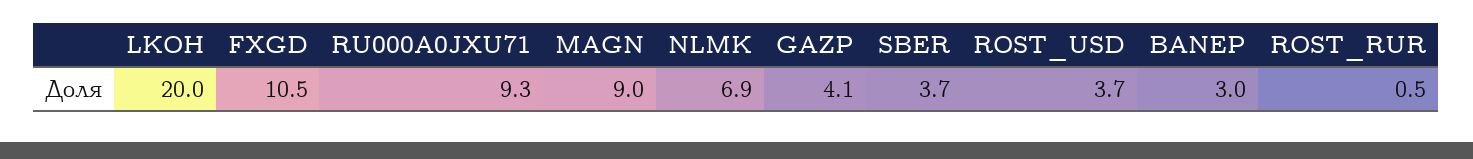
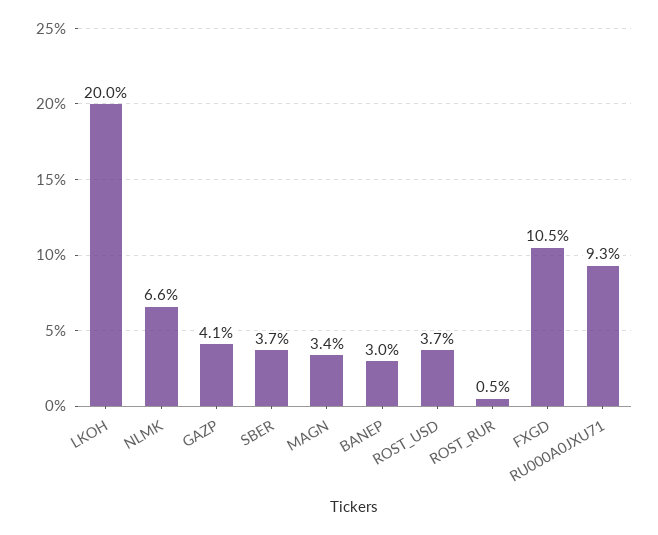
MAGN: 9 -> 3.4
NLMK: 6.9 -> 6.6

